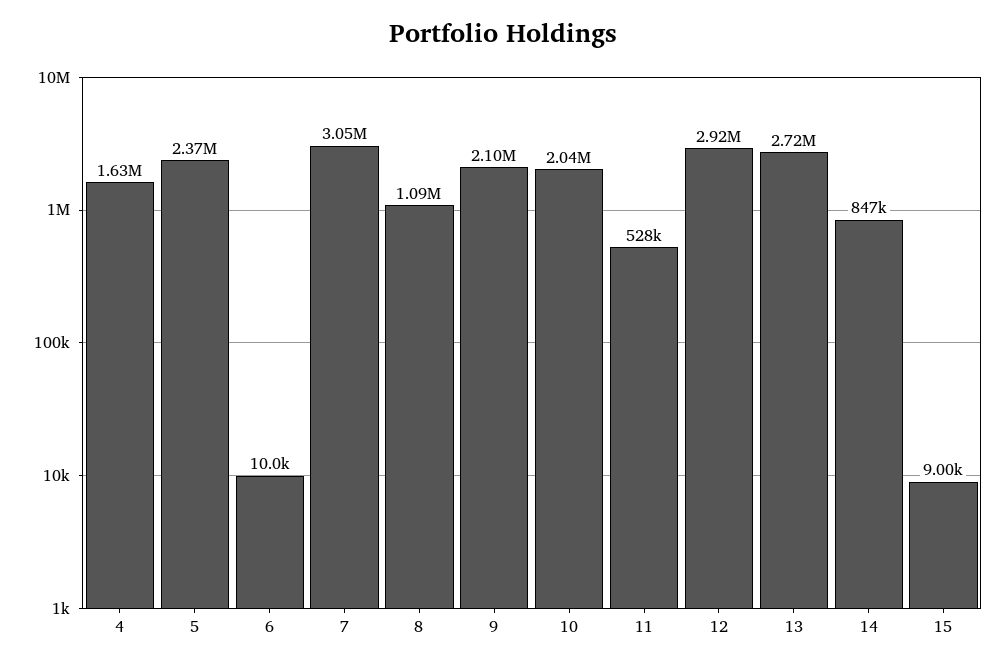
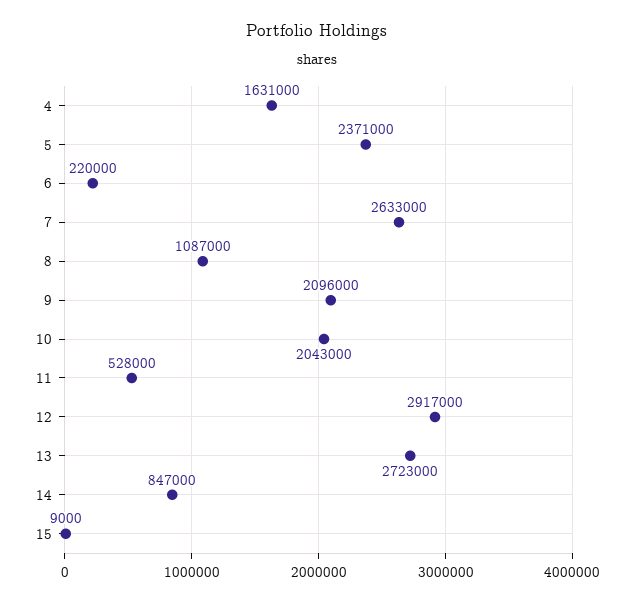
6: 10000 -> 220000
7: 3050000 -> 2633000

